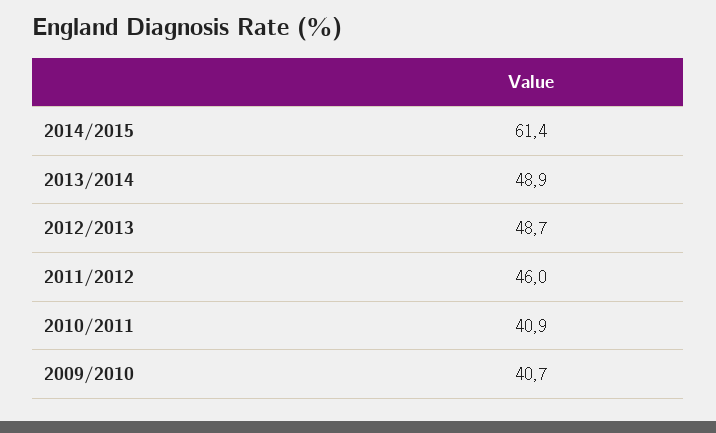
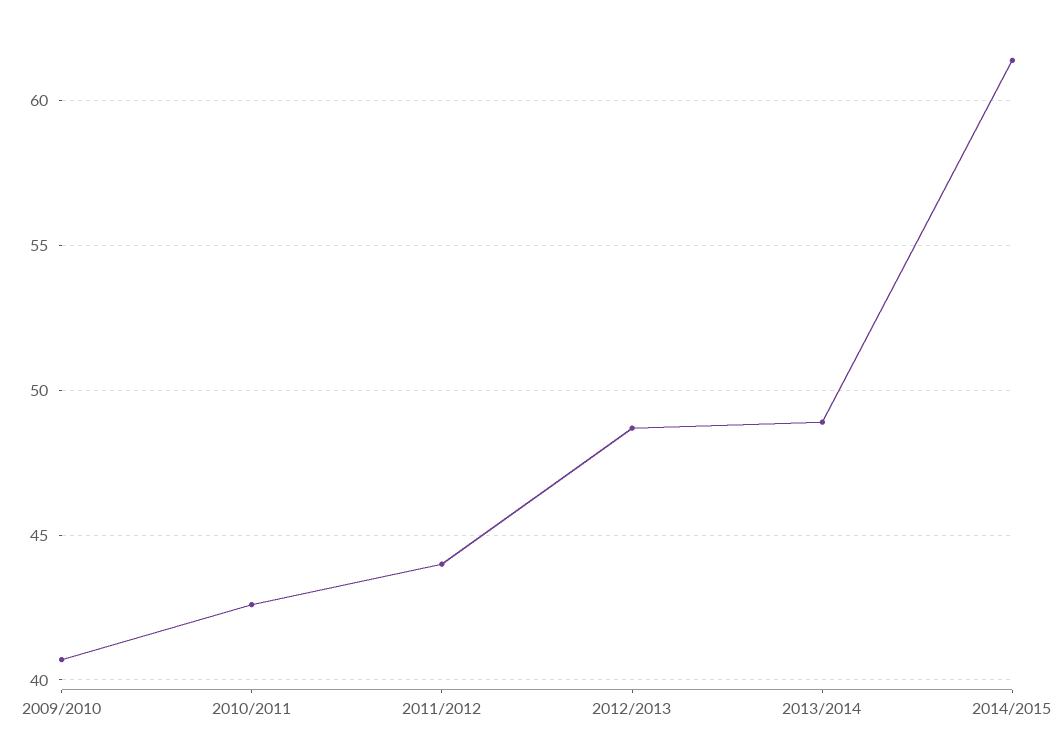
2011/2012: 46 -> 44
2010/2011: 40.9 -> 42.5

